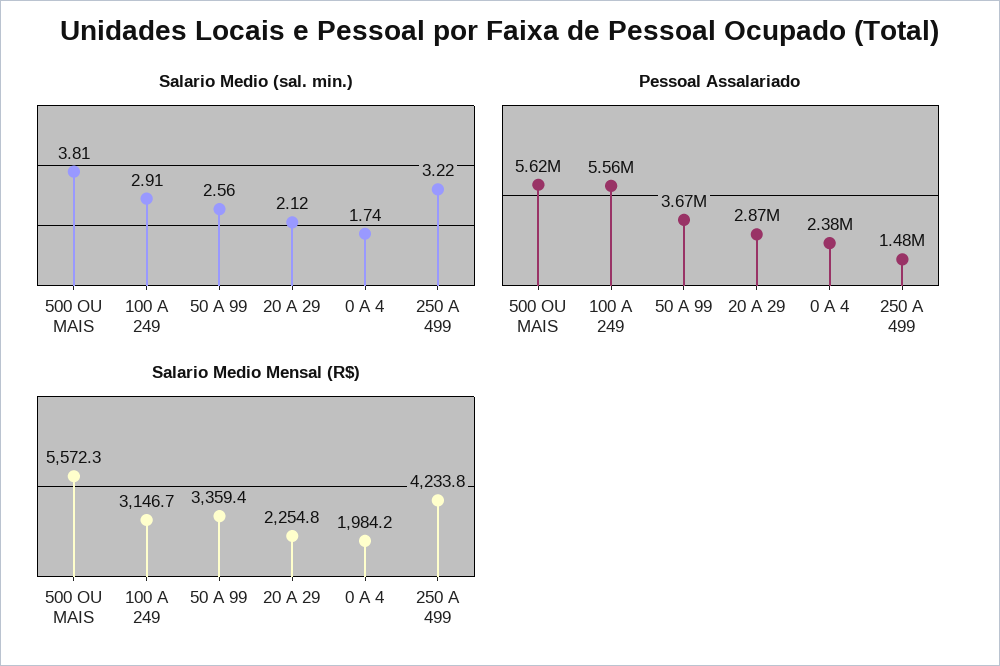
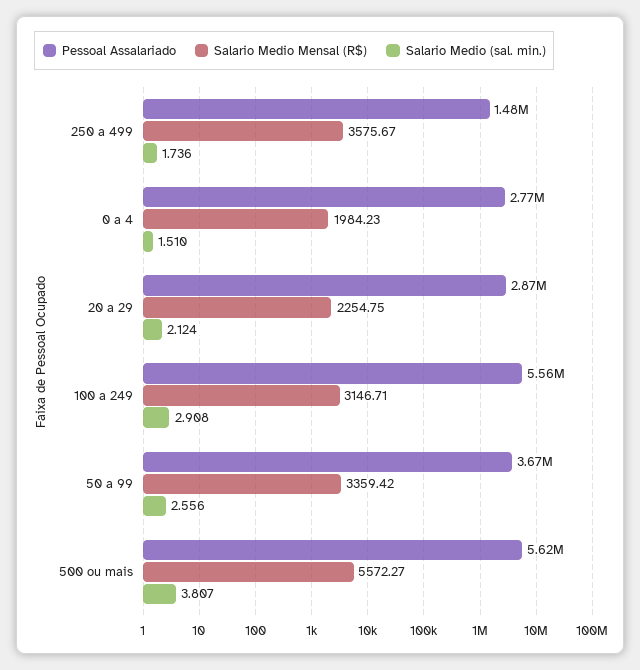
Salario Medio (sal. min.), 0 A 4: 1.74 -> 1.51
Salario Medio (sal. min.), 250 A 499: 3.22 -> 1.736
Pessoal Assalariado, 0 A 4: 2380000 -> 2770000
Salario Medio Mensal (R$), 250 A 499: 4233.8 -> 3575.67

